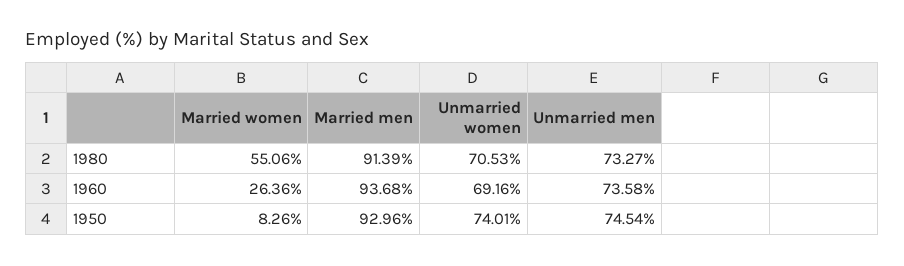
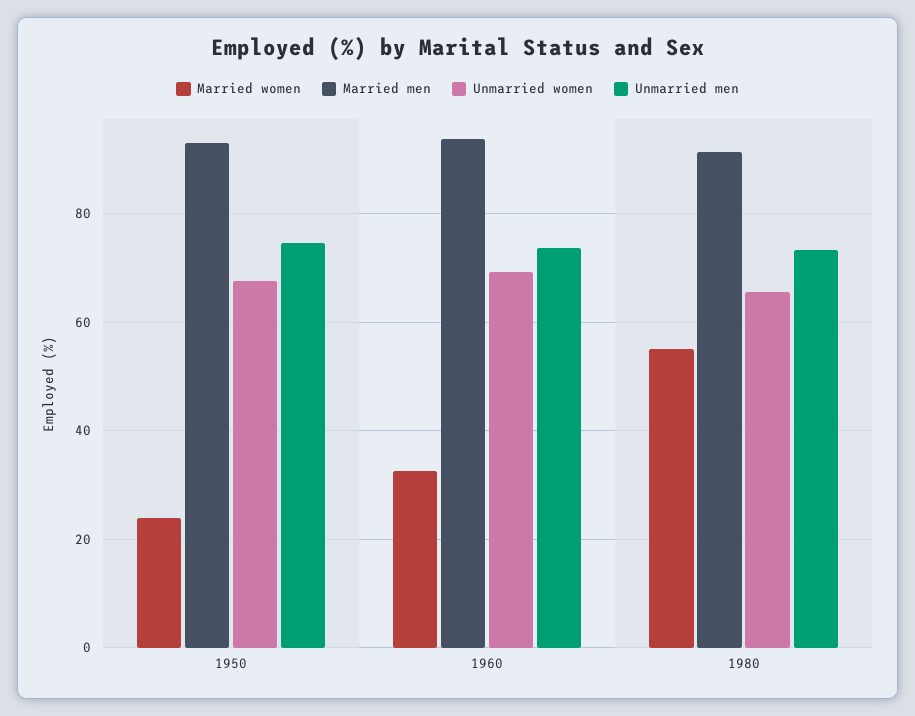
Unmarried women, 1980: 70.53 -> 66
Married women, 1960: 26.36 -> 32
Married women, 1950: 8.26 -> 24
Unmarried women, 1950: 74.01 -> 68

